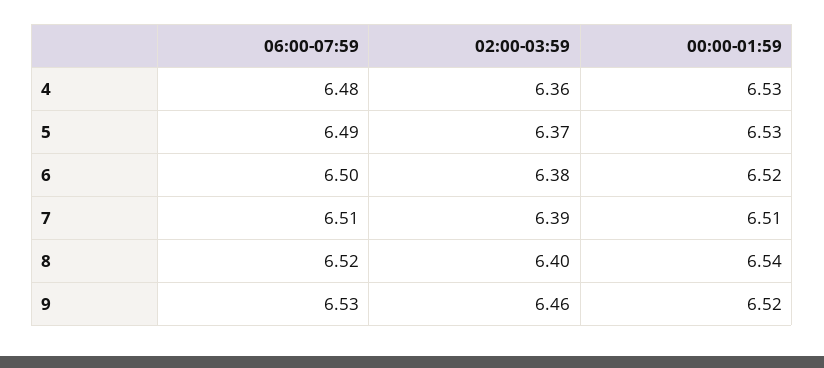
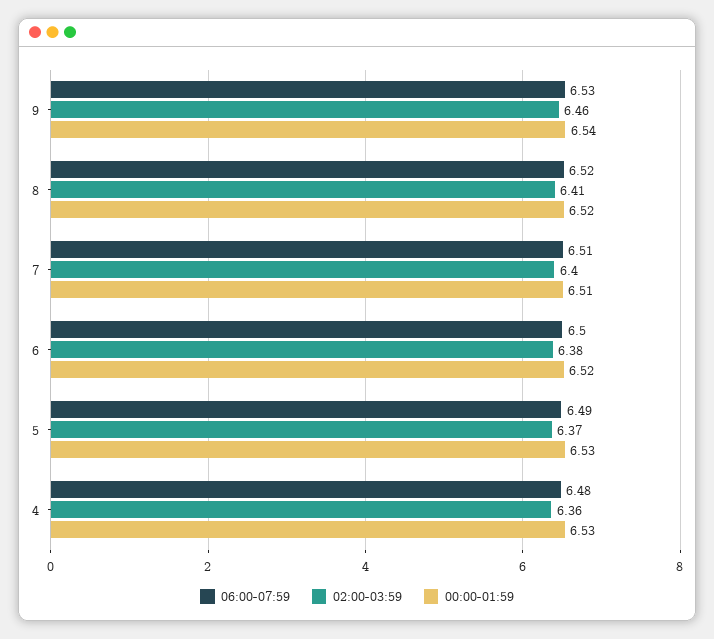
02:00-03:59, 7: 6.39 -> 6.4
02:00-03:59, 8: 6.4 -> 6.41
00:00-01:59, 8: 6.54 -> 6.52
00:00-01:59, 9: 6.52 -> 6.54

